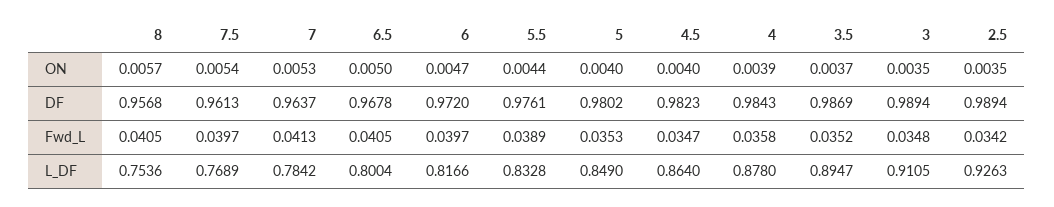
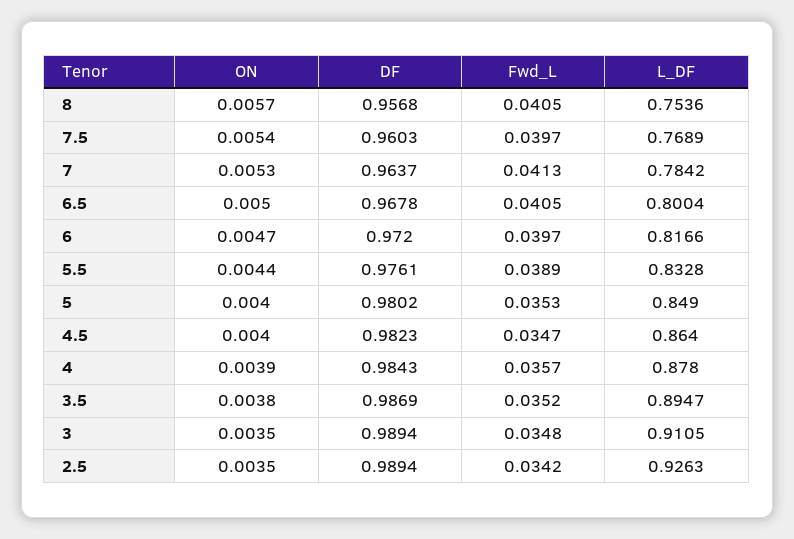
3.5, ON: 0.0037 -> 0.0038
7.5, DF: 0.9613 -> 0.9603
4, Fwd_L: 0.0358 -> 0.0357

